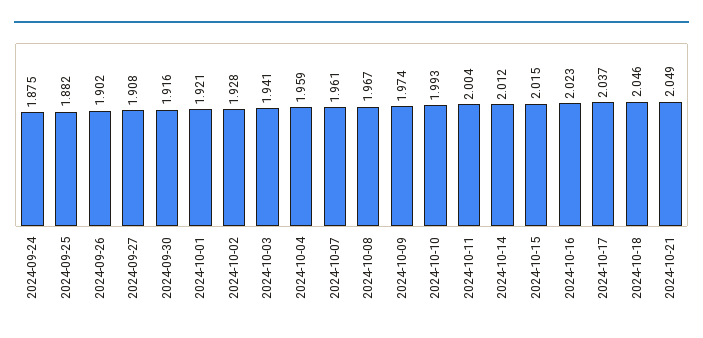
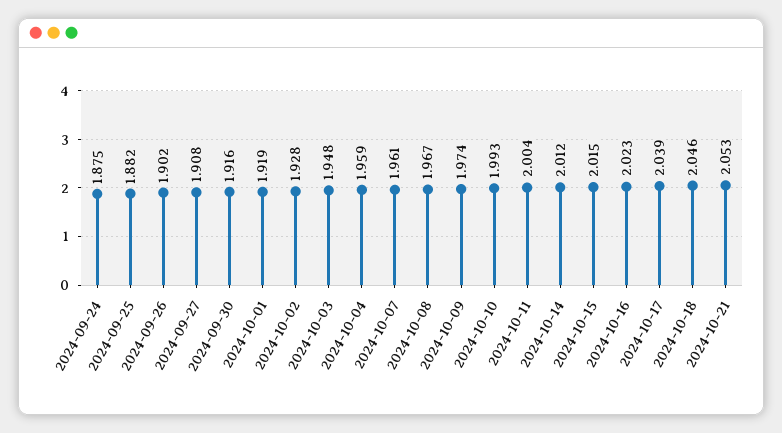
2024-10-01: 1.921 -> 1.919
2024-10-03: 1.941 -> 1.948
2024-10-17: 2.037 -> 2.039
2024-10-21: 2.049 -> 2.053

